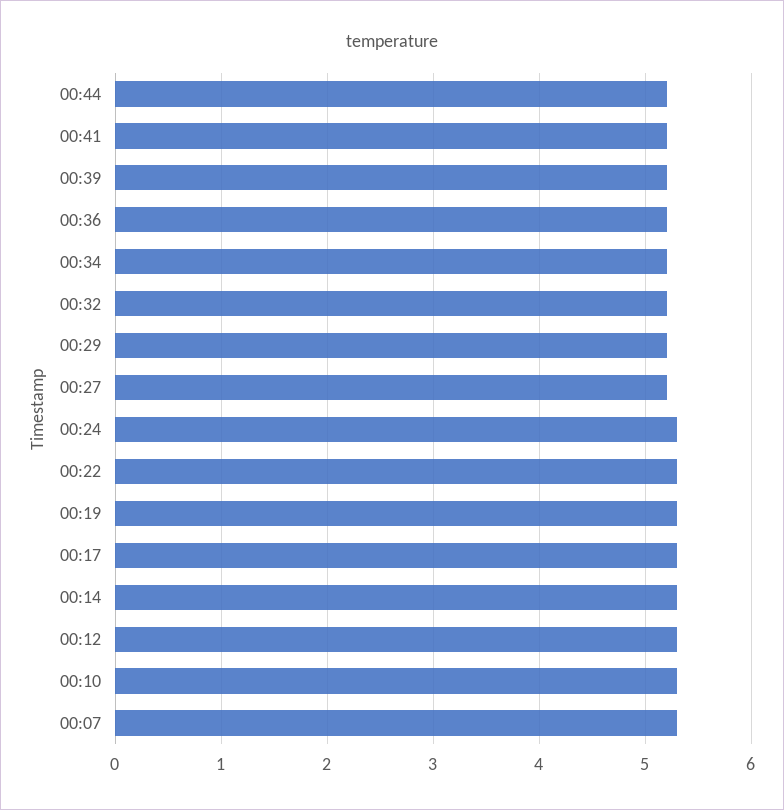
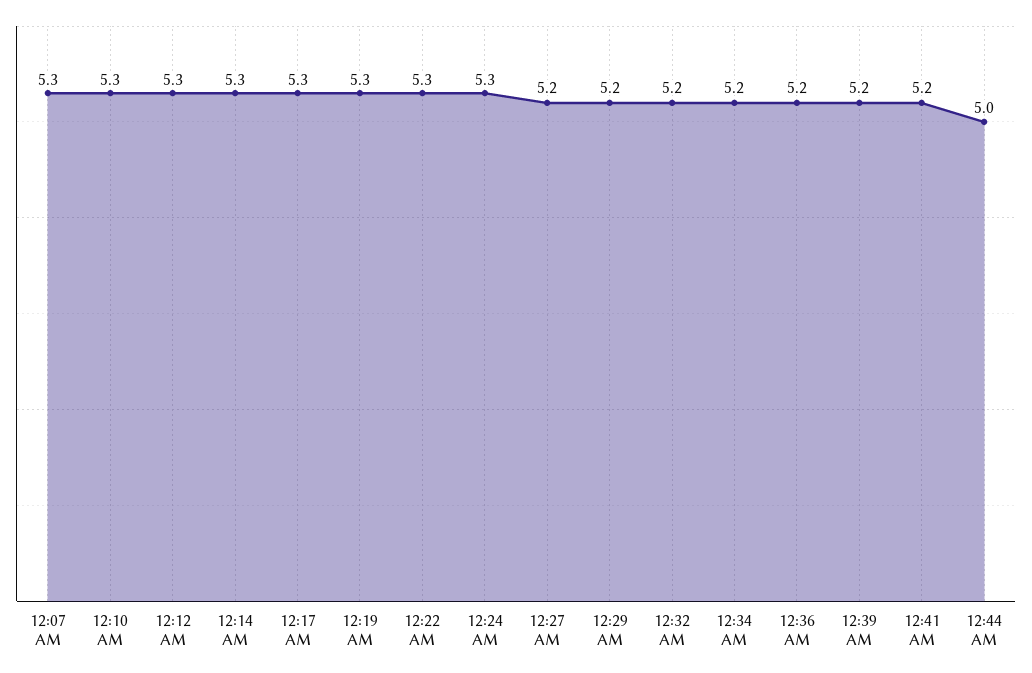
00:44: 5.2 -> 5

